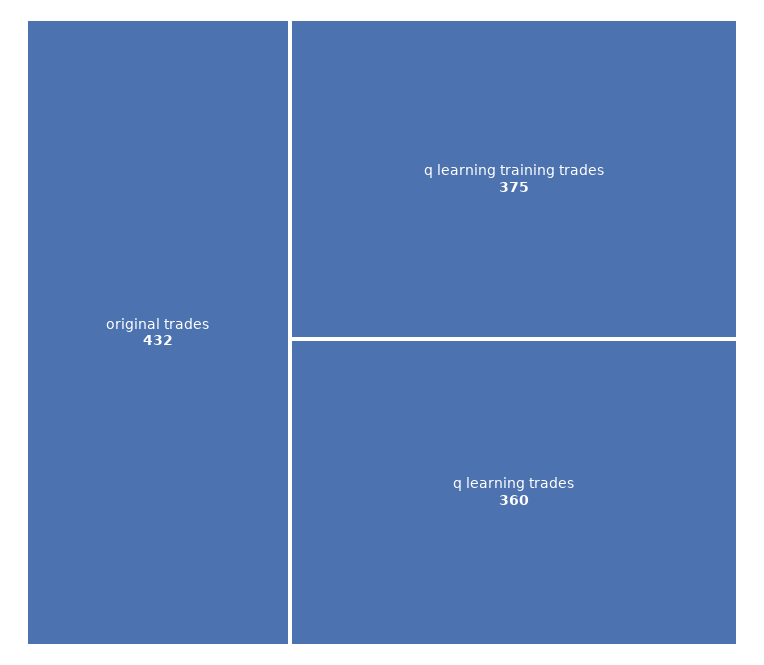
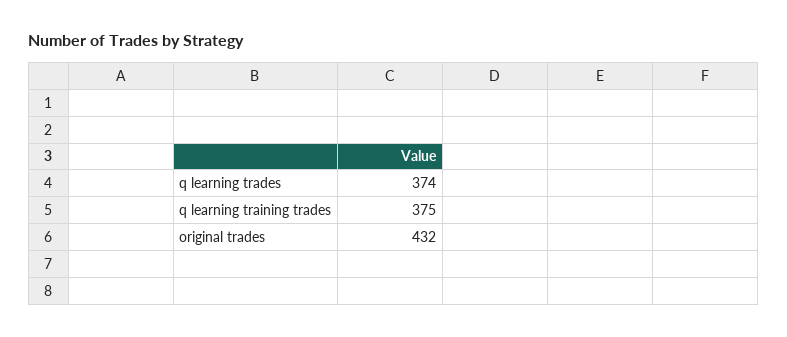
q learning trades: 360 -> 374

